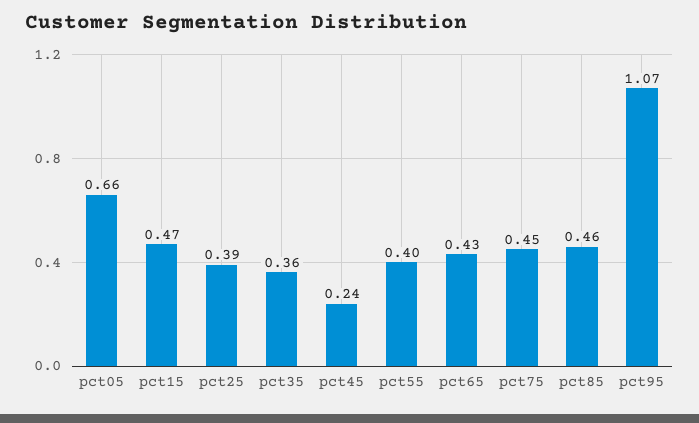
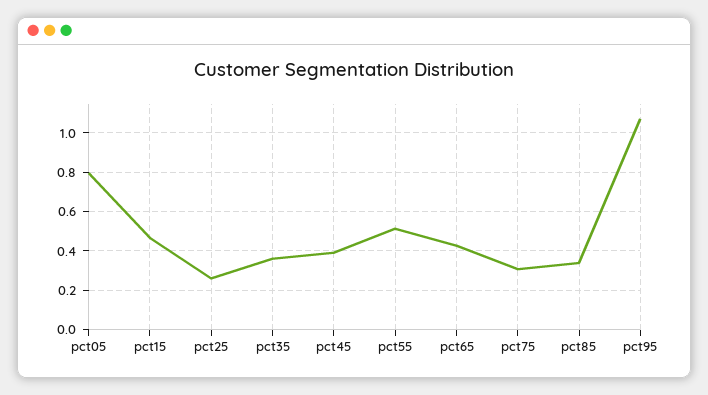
pct05: 0.66 -> 0.8
pct25: 0.39 -> 0.25
pct45: 0.24 -> 0.4
pct55: 0.4 -> 0.5
pct75: 0.45 -> 0.3
pct85: 0.46 -> 0.35

